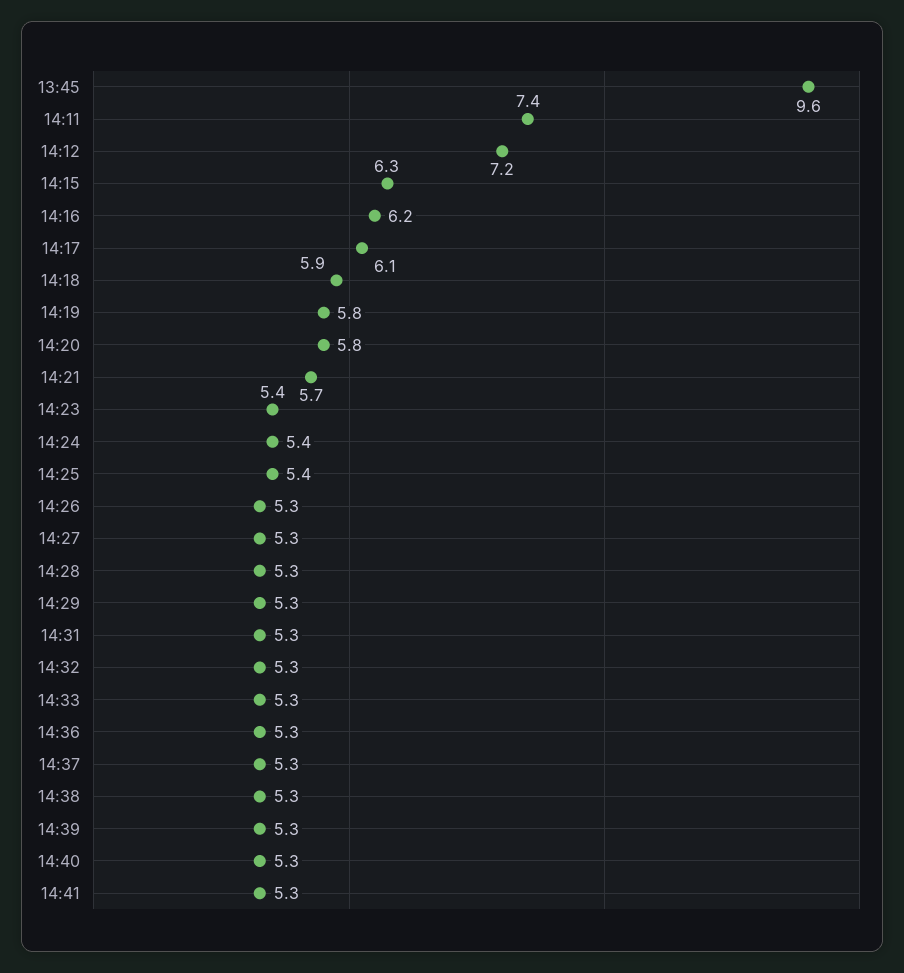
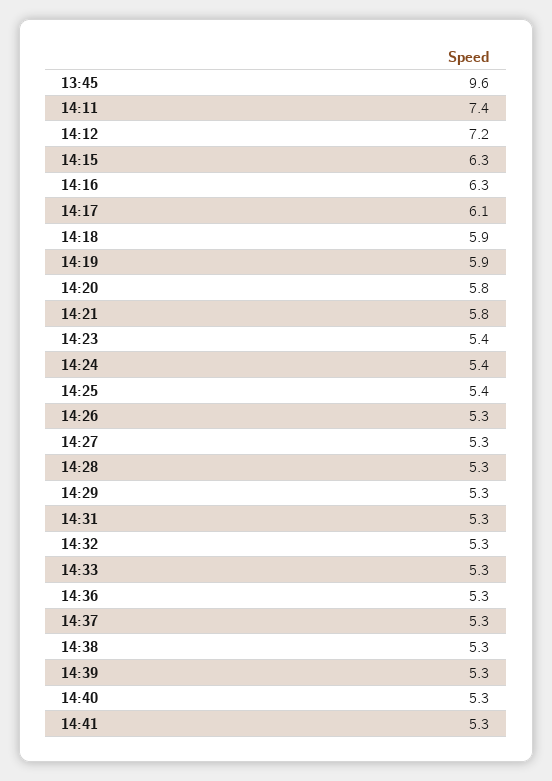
14:16: 6.2 -> 6.3
14:19: 5.8 -> 5.9
14:21: 5.7 -> 5.8

